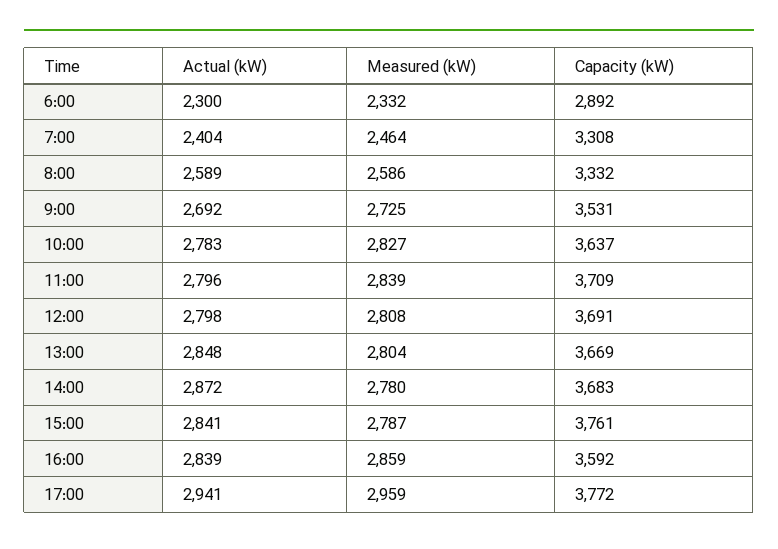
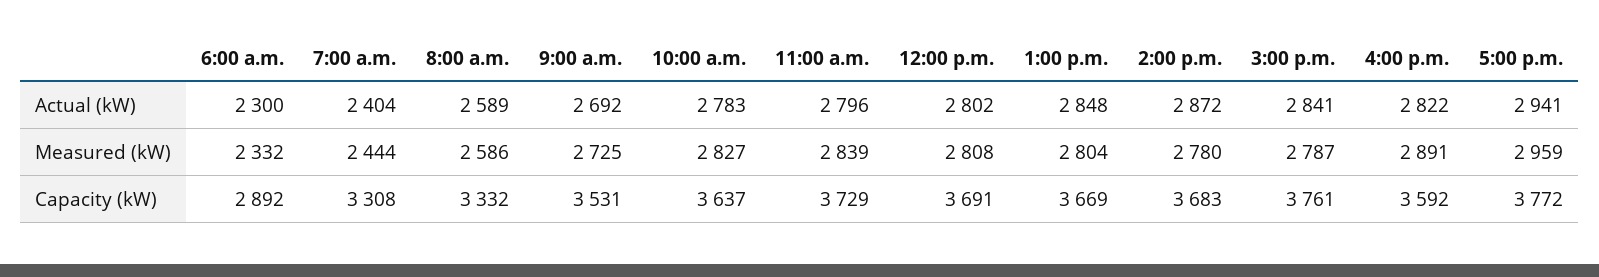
Measured (kW), 7:00: 2464 -> 2444
Capacity (kW), 11:00: 3709 -> 3729
Actual (kW), 12:00: 2798 -> 2802
Actual (kW), 16:00: 2839 -> 2822
Measured (kW), 16:00: 2859 -> 2891

